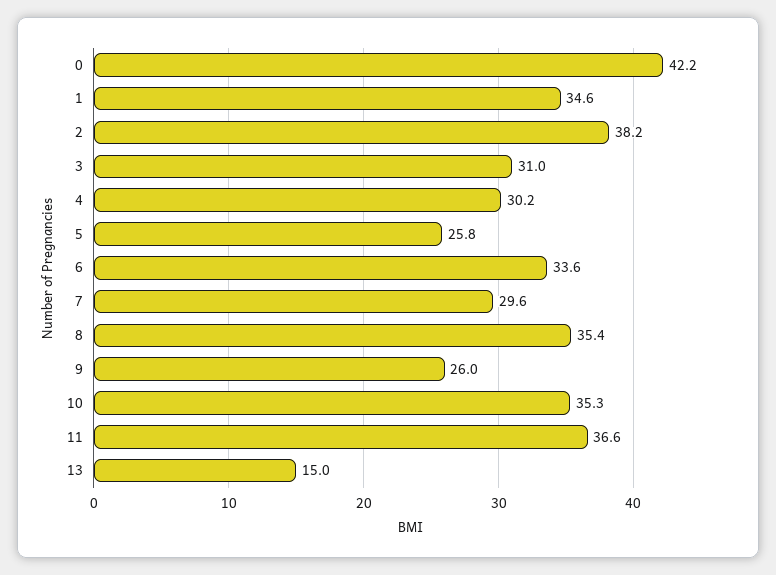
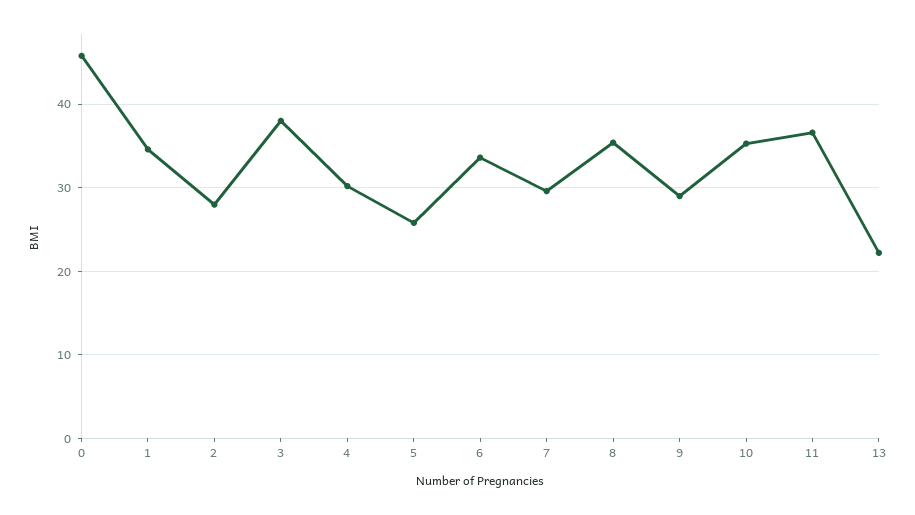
0: 42.2 -> 46
2: 38.2 -> 28
3: 31 -> 38
9: 26 -> 29
13: 15 -> 22

